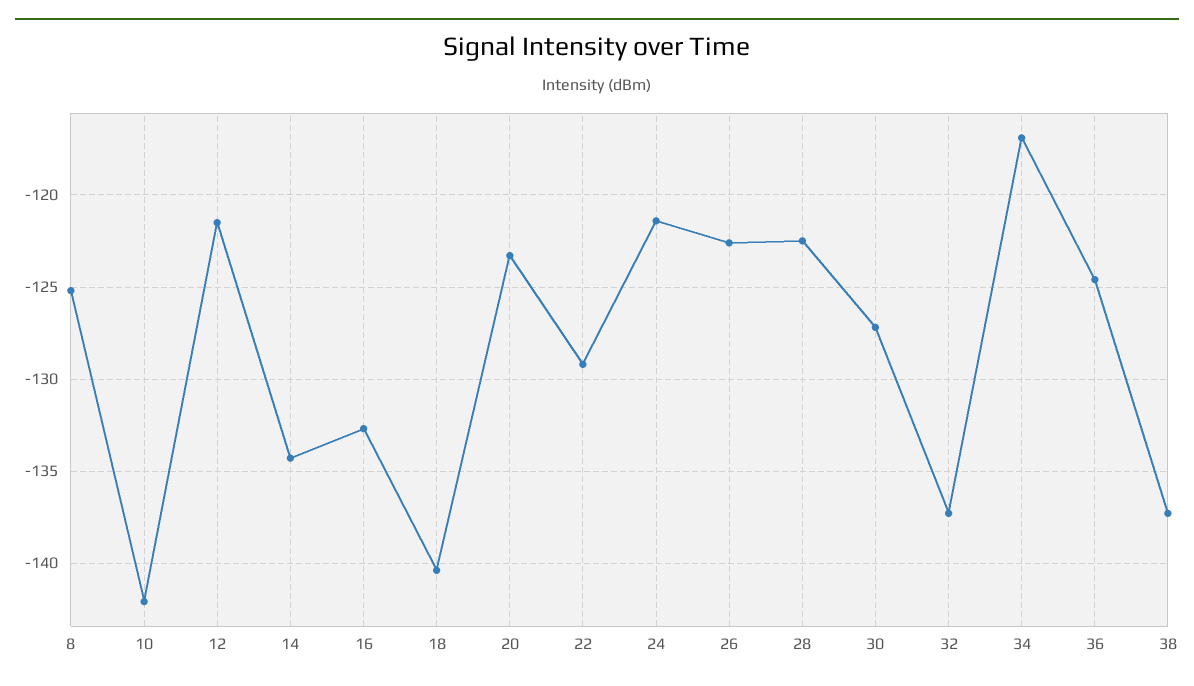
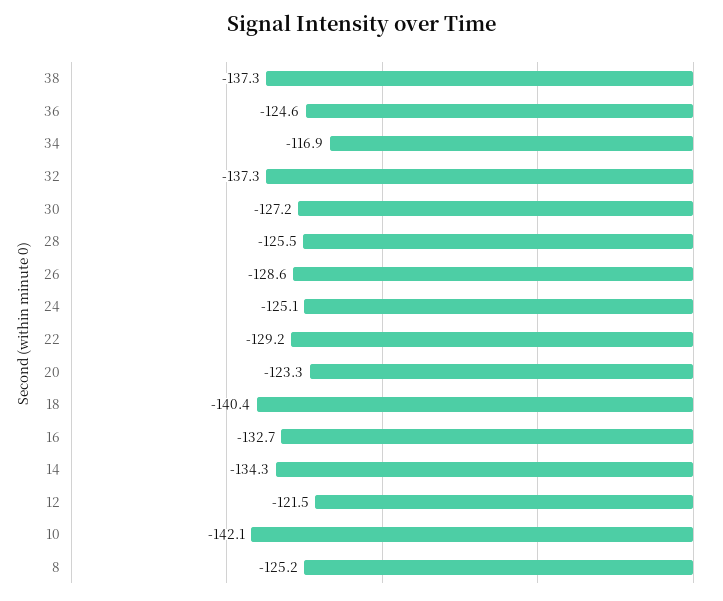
24: -121.5 -> -125.1
26: -122.5 -> -128.6
28: -122.5 -> -125.5

